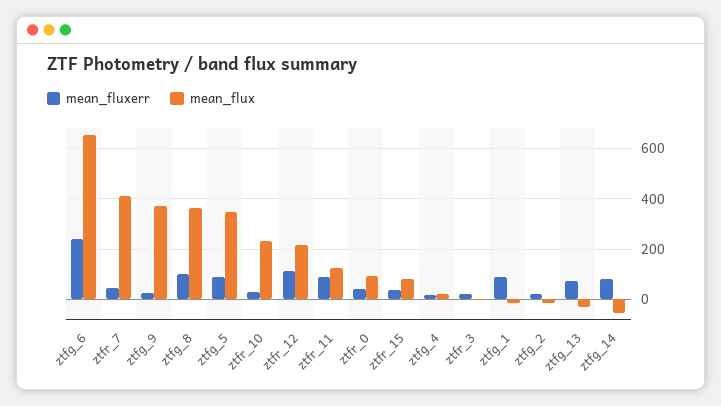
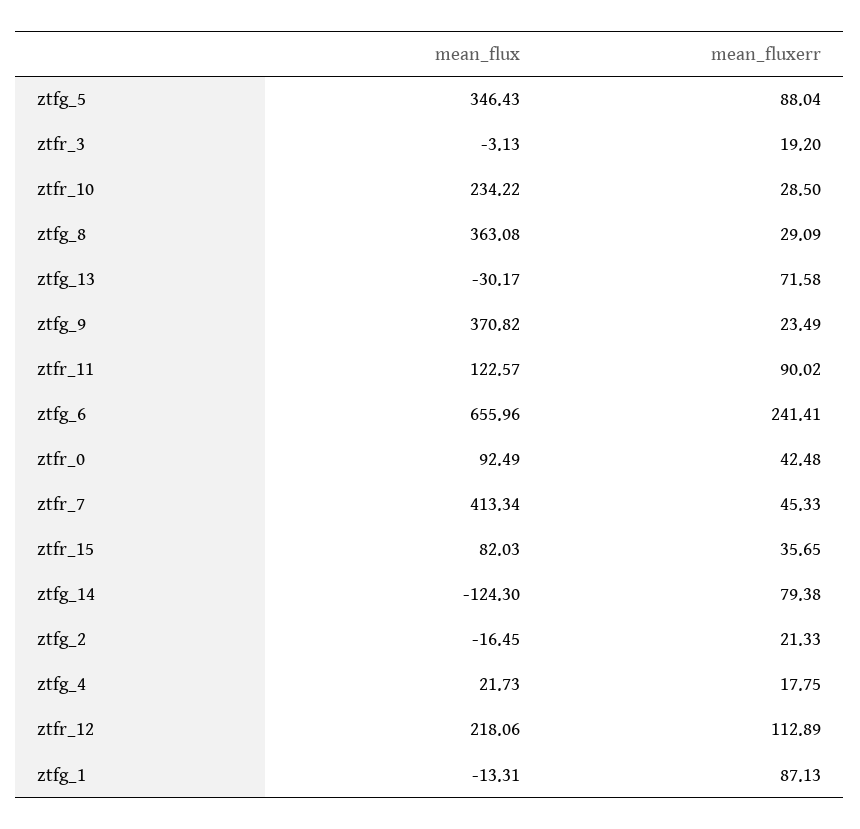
mean_fluxerr, ztfg_8: 100 -> 29.09
mean_flux, ztfg_14: -50 -> -124.3

